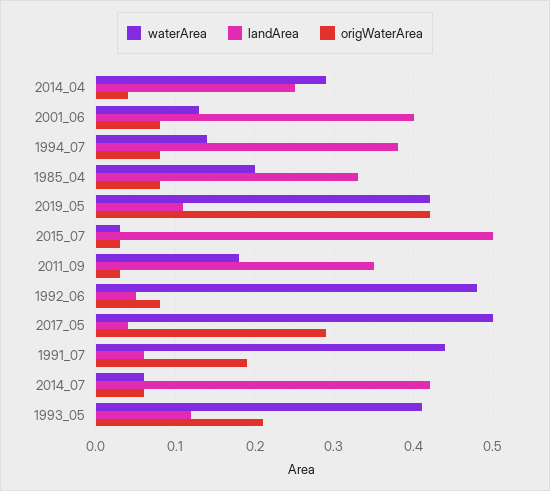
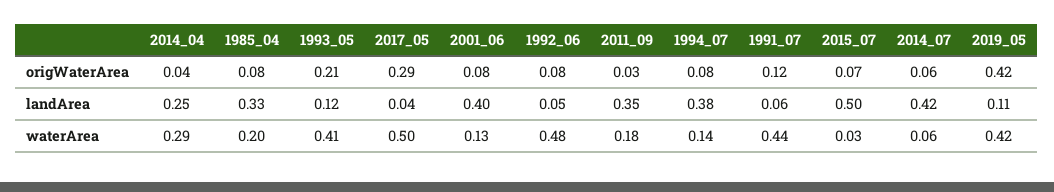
origWaterArea, 2015_07: 0.03 -> 0.07
origWaterArea, 1991_07: 0.19 -> 0.12

